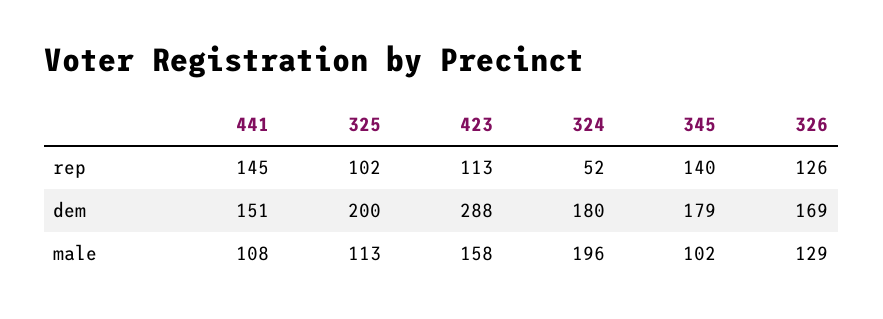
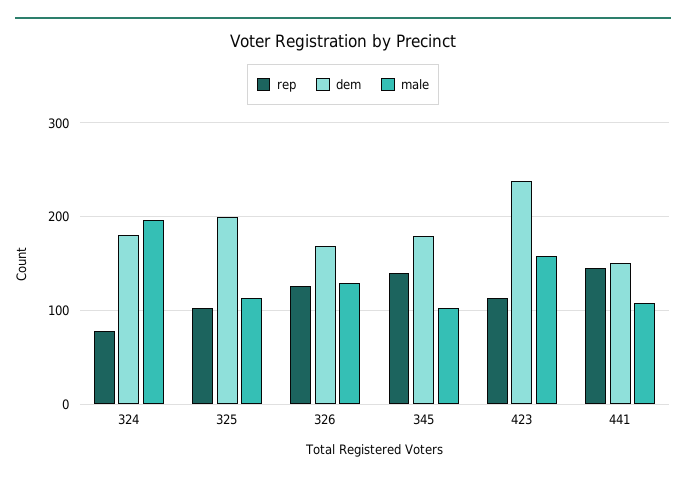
rep, 324: 52 -> 80
dem, 423: 288 -> 240

